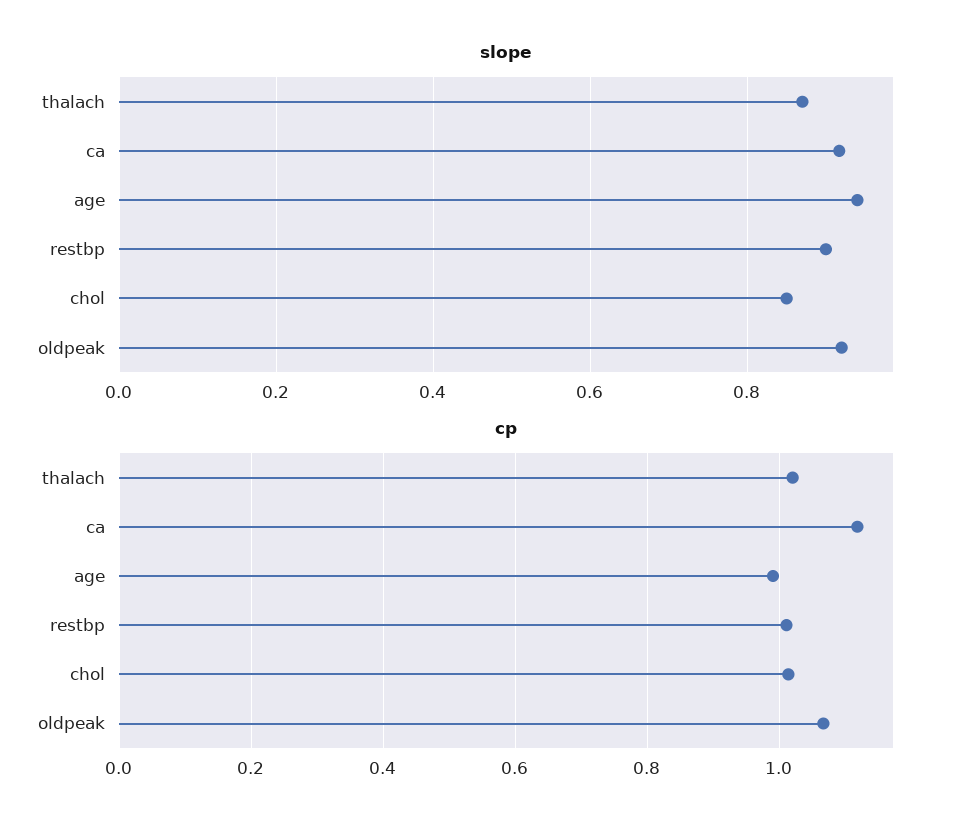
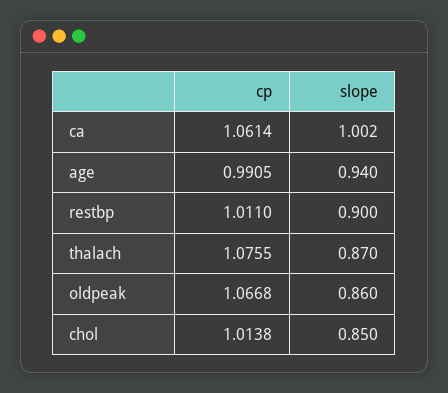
slope, ca: 0.92 -> 1.002
slope, oldpeak: 0.92 -> 0.86
cp, thalach: 1.02 -> 1.0755
cp, ca: 1.12 -> 1.0614

